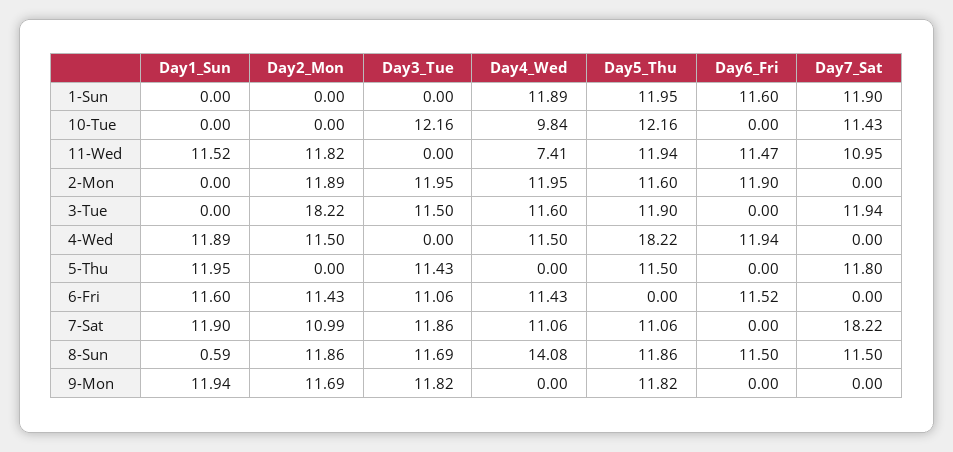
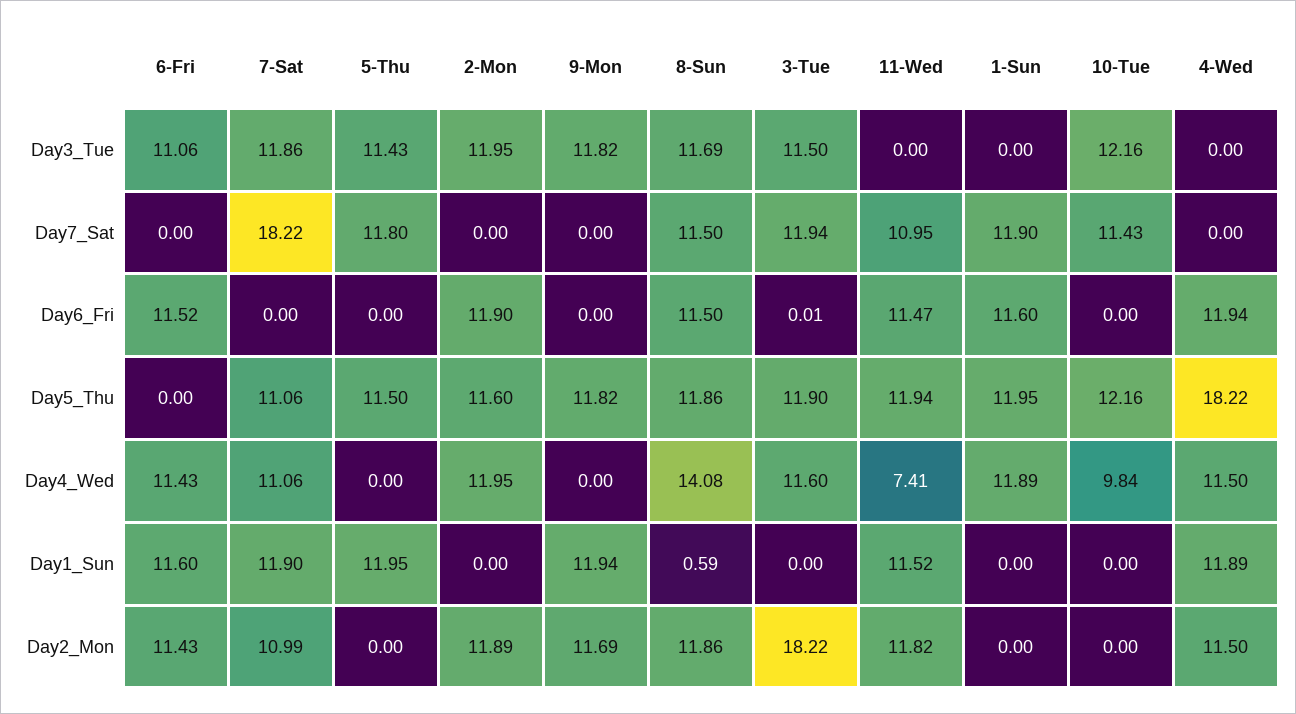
Day6_Fri, 3-Tue: 0 -> 0.01

